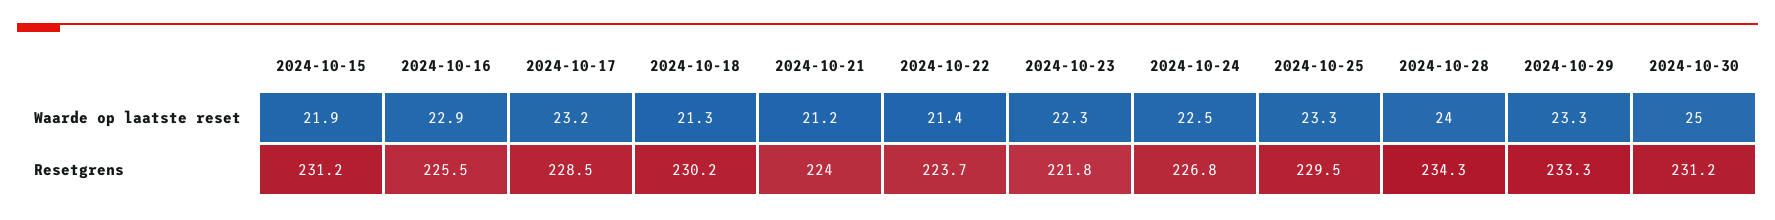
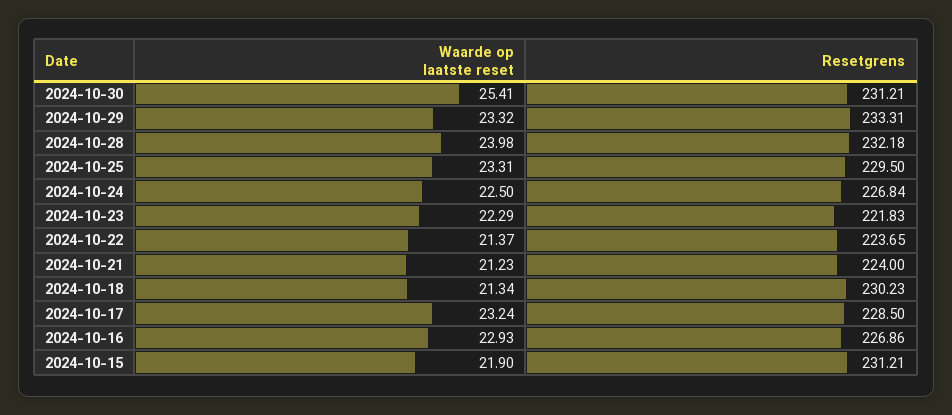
2024-10-30, Waarde op laatste reset: 25 -> 25.41
2024-10-16, Resetgrens: 225.5 -> 226.86
2024-10-28, Resetgrens: 234.3 -> 232.18

